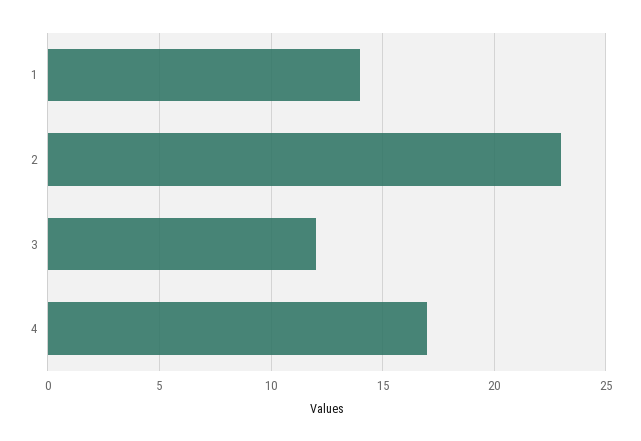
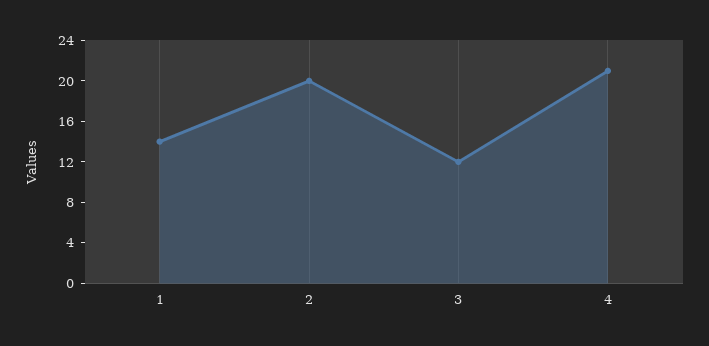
2: 23 -> 20
4: 17 -> 21

